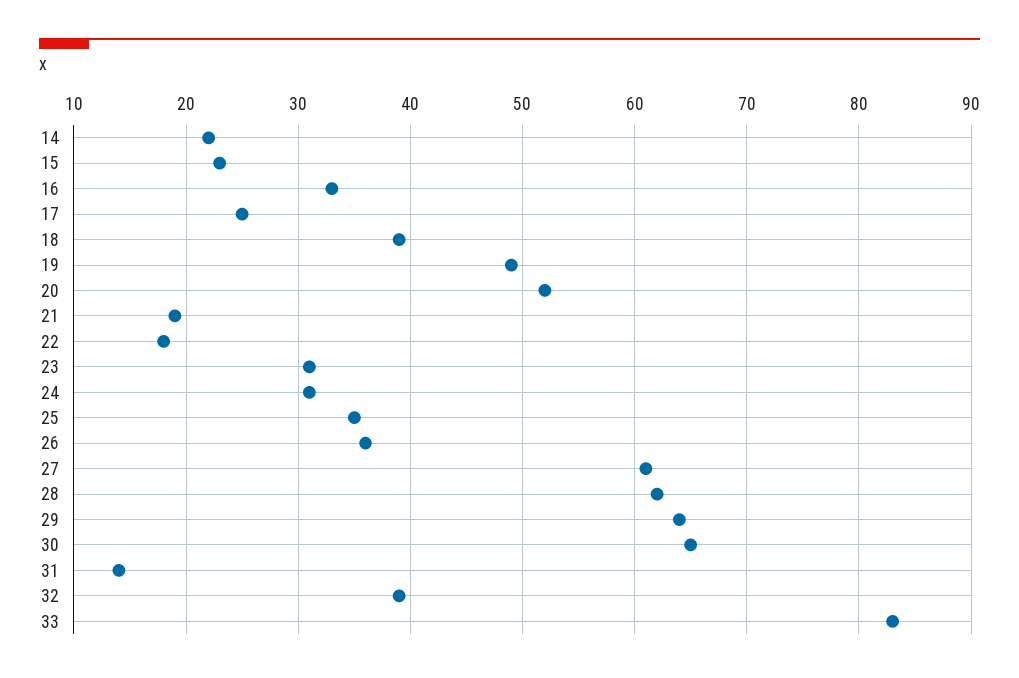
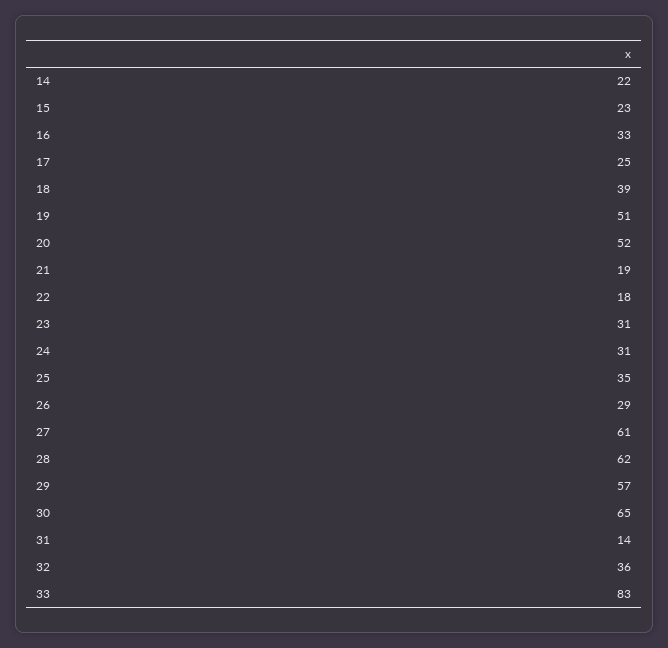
19: 49 -> 51
26: 36 -> 29
29: 64 -> 57
32: 39 -> 36

